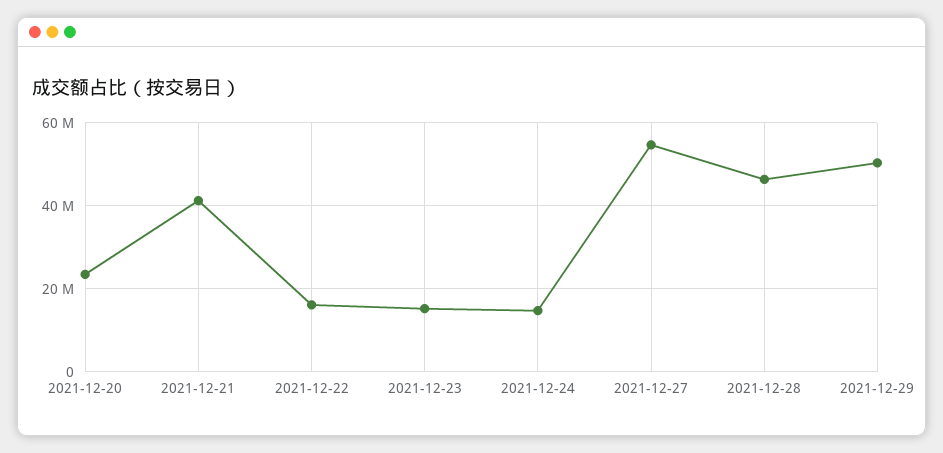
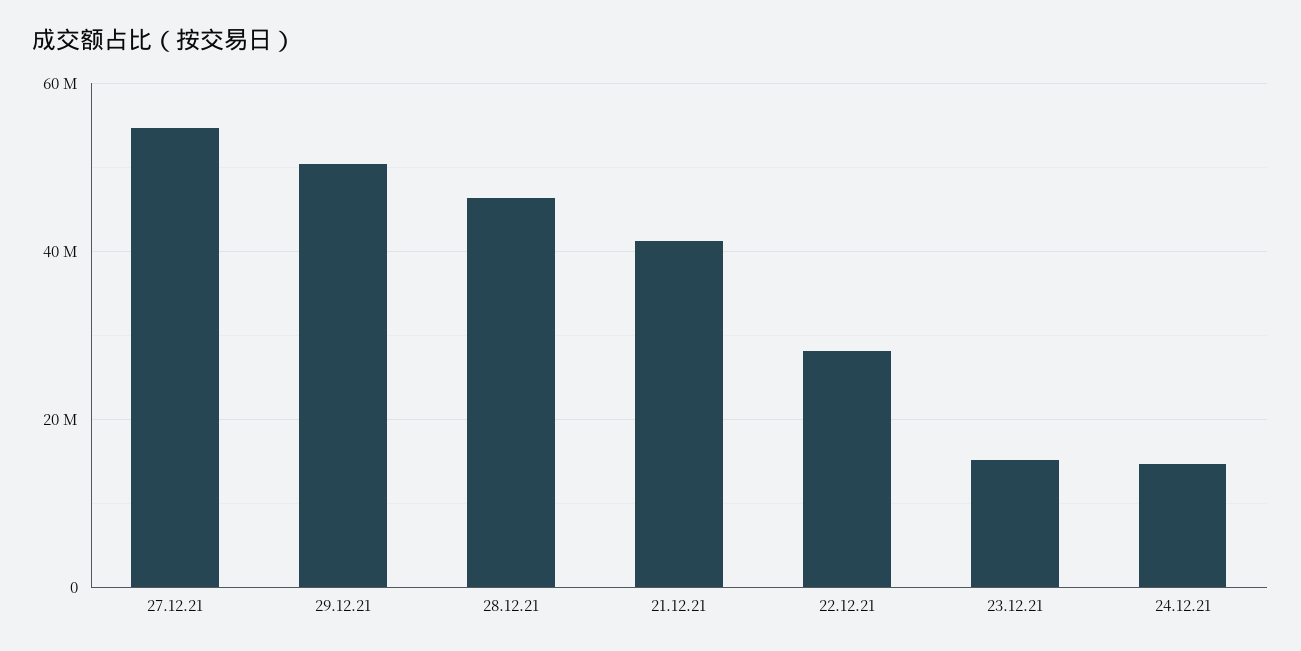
2021-12-20: 24000000 -> none
2021-12-22: 16000000 -> 28000000

